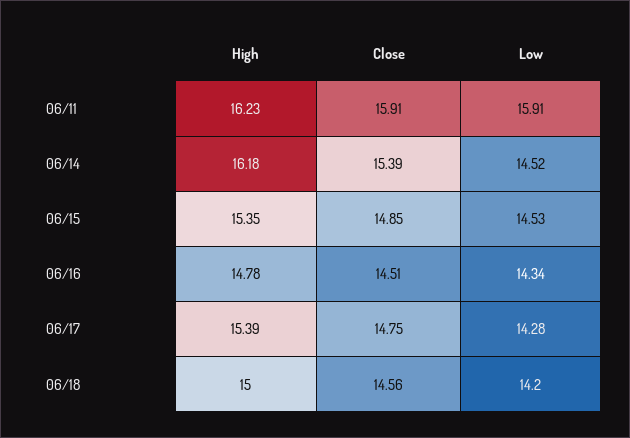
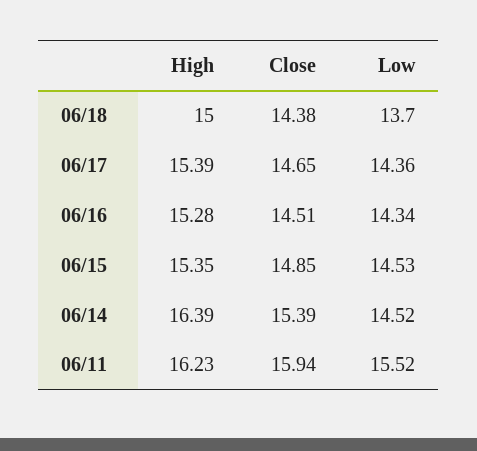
Close, 06/11: 15.91 -> 15.94
Low, 06/11: 15.91 -> 15.52
High, 06/14: 16.18 -> 16.39
High, 06/16: 14.78 -> 15.28
Close, 06/17: 14.75 -> 14.65
Low, 06/17: 14.28 -> 14.36
Close, 06/18: 14.56 -> 14.38
Low, 06/18: 14.2 -> 13.7

